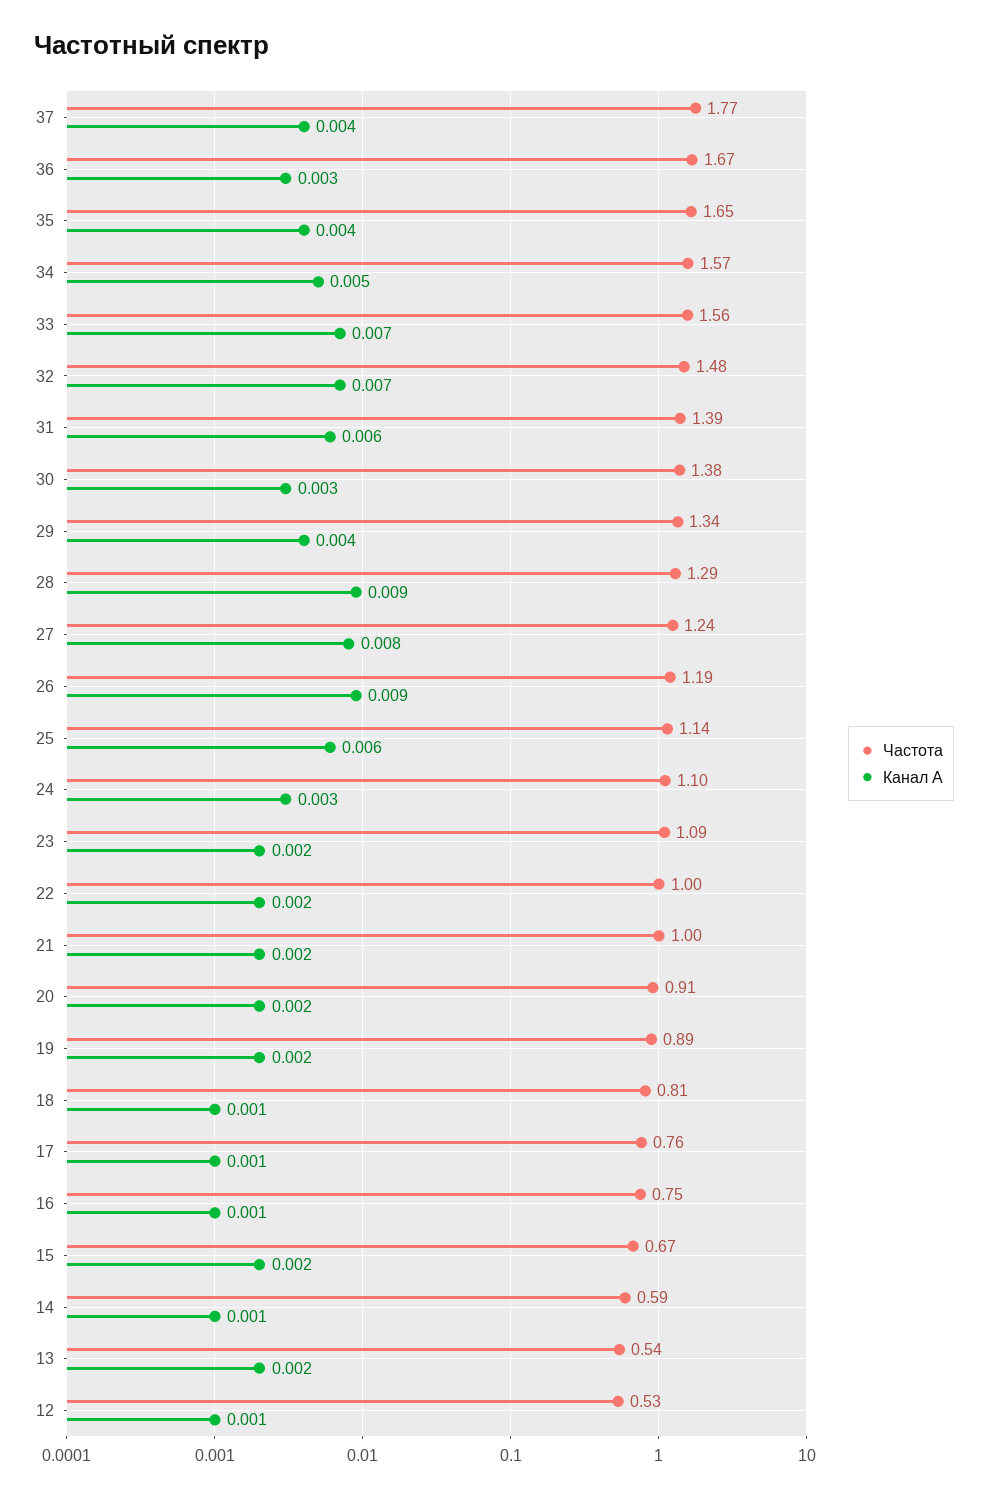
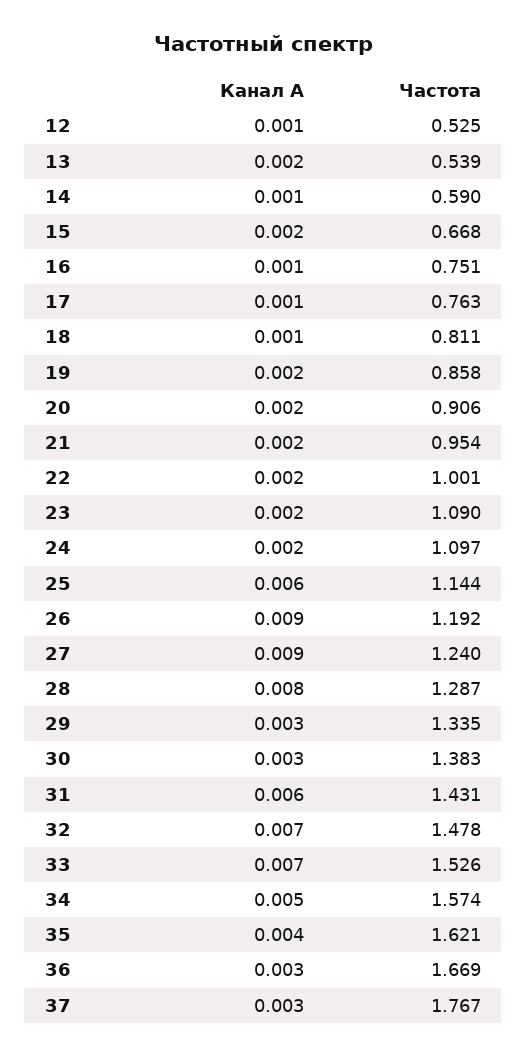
Канал A, 37: 0.004 -> 0.003
Частота, 35: 1.65 -> 1.621
Частота, 33: 1.56 -> 1.526
Частота, 31: 1.39 -> 1.431
Канал A, 29: 0.004 -> 0.003
Канал A, 28: 0.009 -> 0.008
Канал A, 27: 0.008 -> 0.009
Канал A, 24: 0.003 -> 0.002
Частота, 21: 1 -> 0.954
Частота, 19: 0.89 -> 0.858

